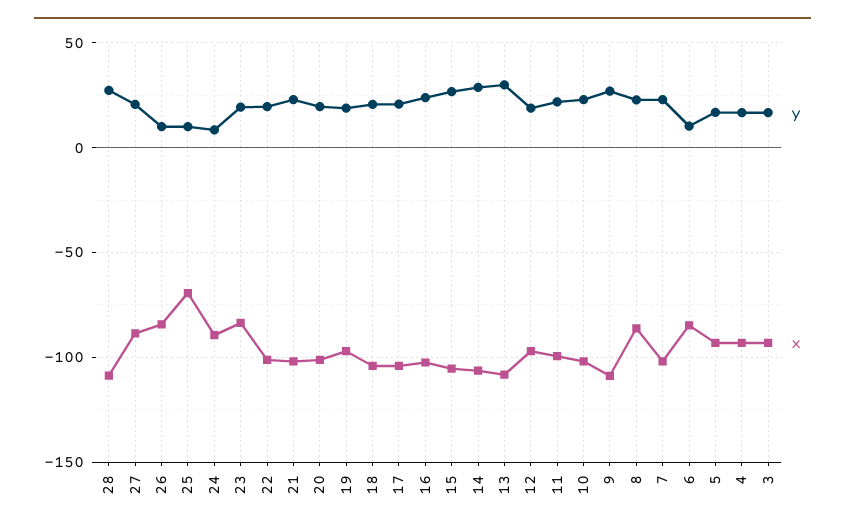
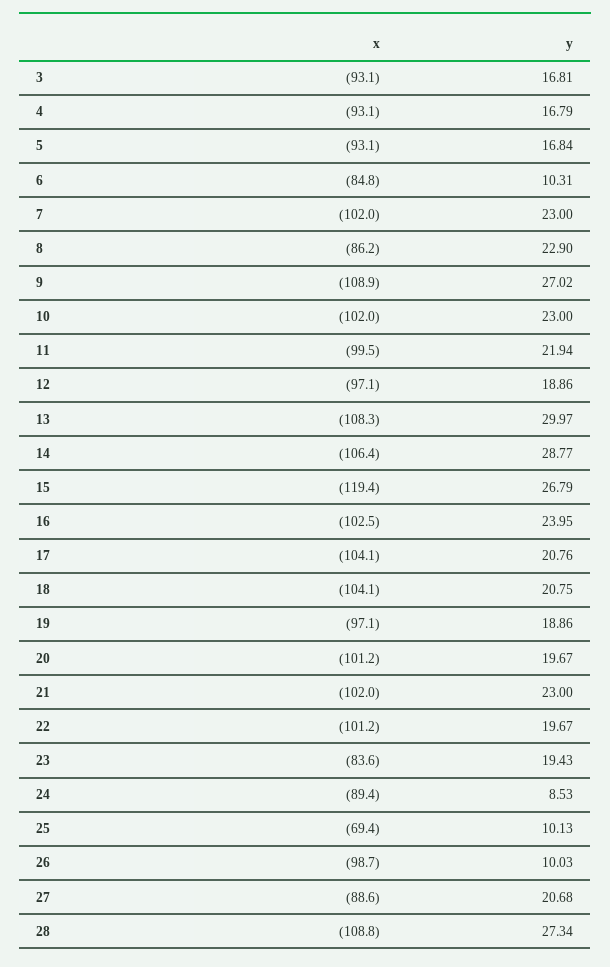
x, 26: -85 -> -98.7
x, 15: -105 -> -119.4

